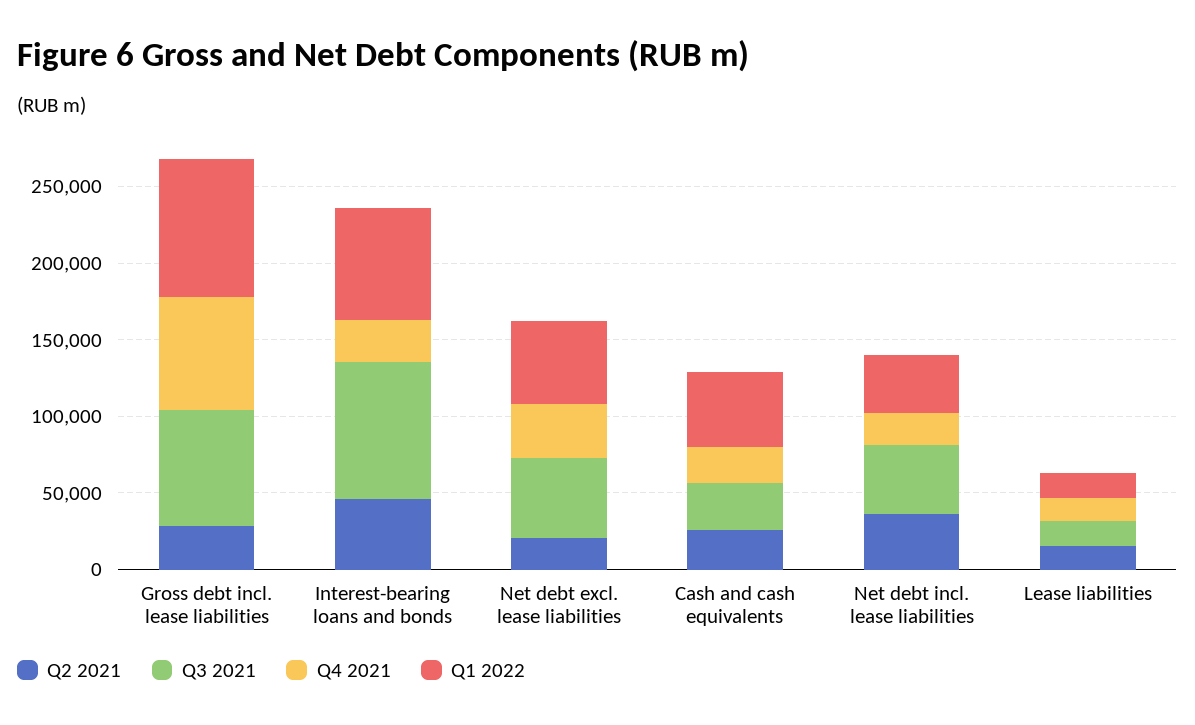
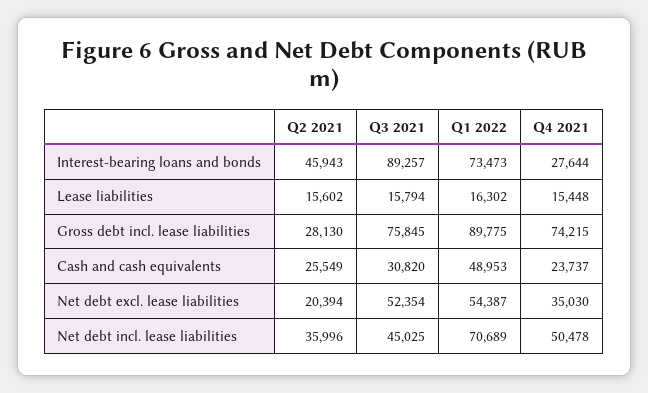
Q4 2021, Net debt incl. lease liabilities: 20000 -> 50478
Q1 2022, Net debt incl. lease liabilities: 40000 -> 70689

